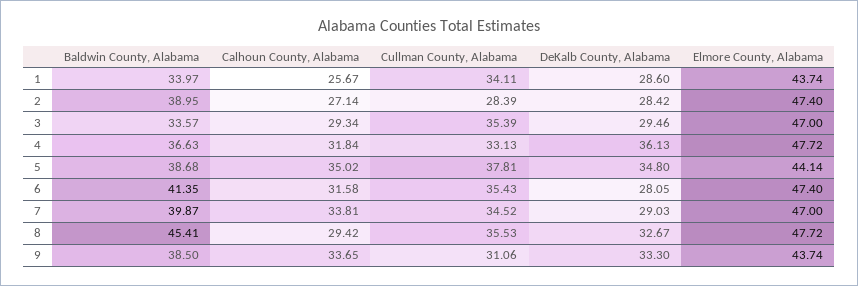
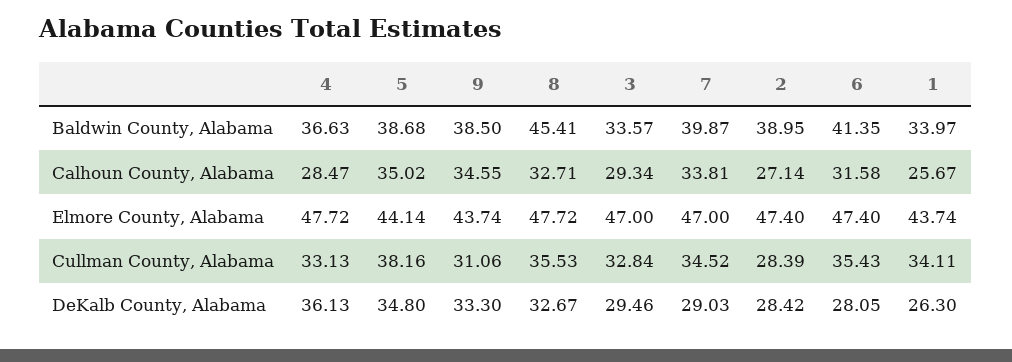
DeKalb County, Alabama, 1: 28.6 -> 26.3
Cullman County, Alabama, 3: 35.39 -> 32.84
Calhoun County, Alabama, 4: 31.84 -> 28.47
Cullman County, Alabama, 5: 37.81 -> 38.16
Calhoun County, Alabama, 8: 29.42 -> 32.71
Calhoun County, Alabama, 9: 33.65 -> 34.55

